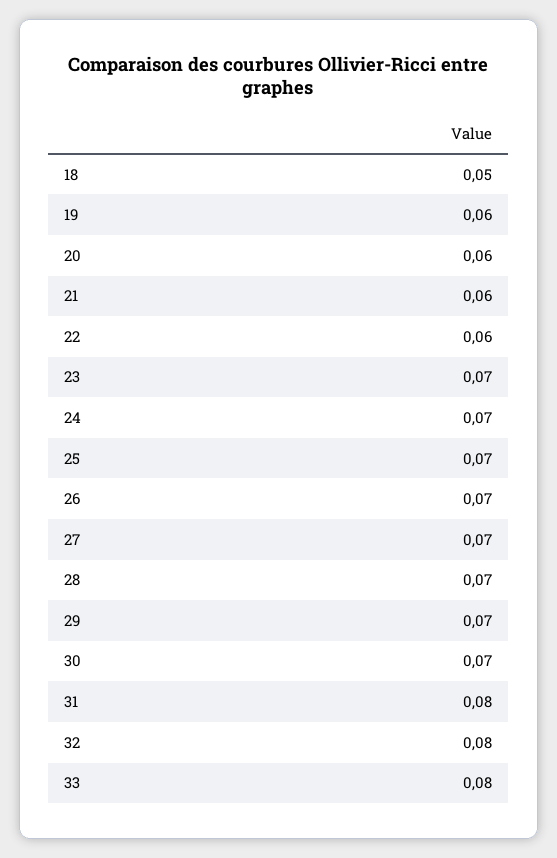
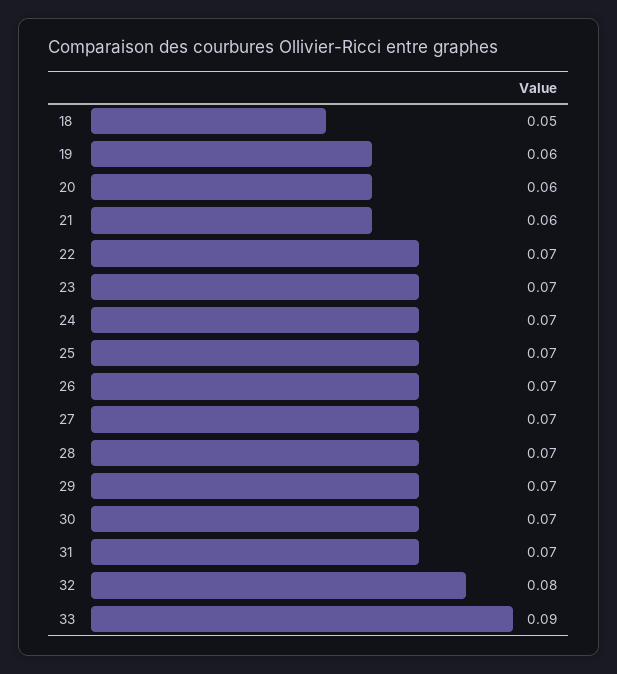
22: 0.06 -> 0.07
31: 0.08 -> 0.07
33: 0.08 -> 0.09

